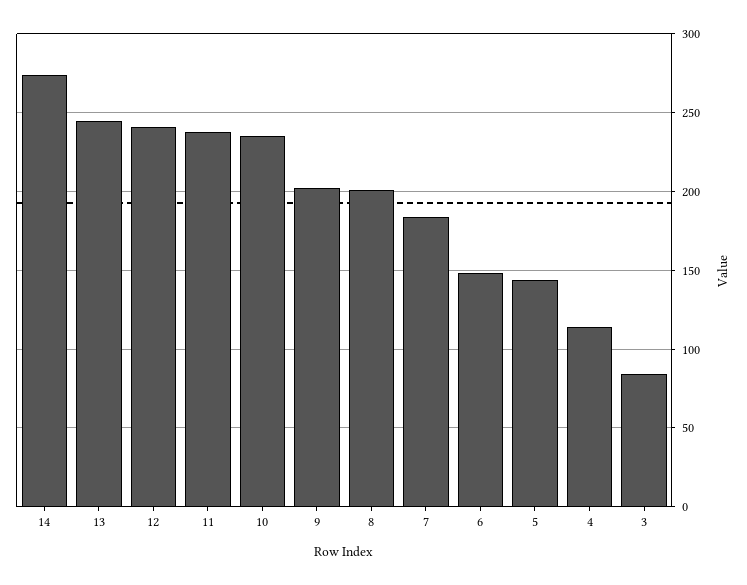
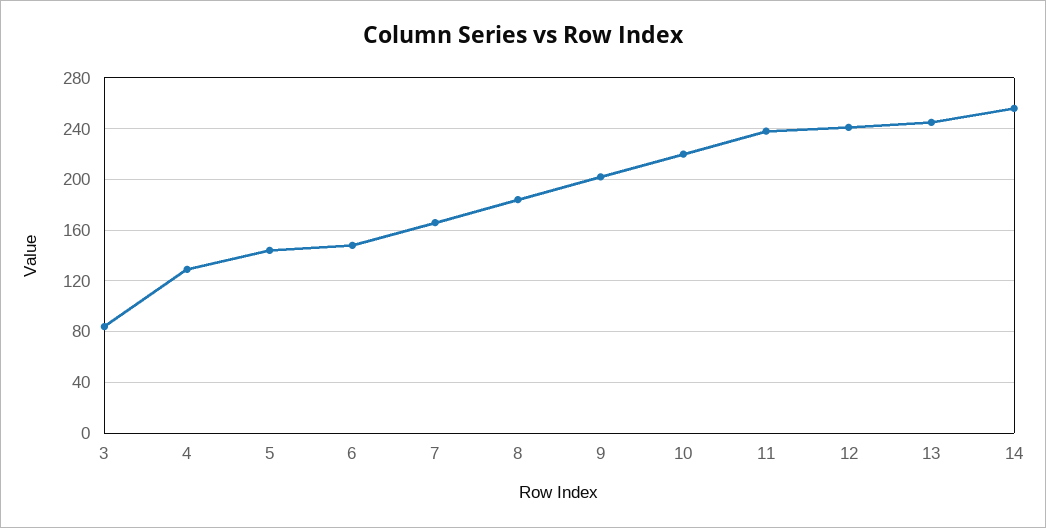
14: 275 -> 255
10: 235 -> 220
8: 200 -> 185
7: 185 -> 165
4: 115 -> 130

